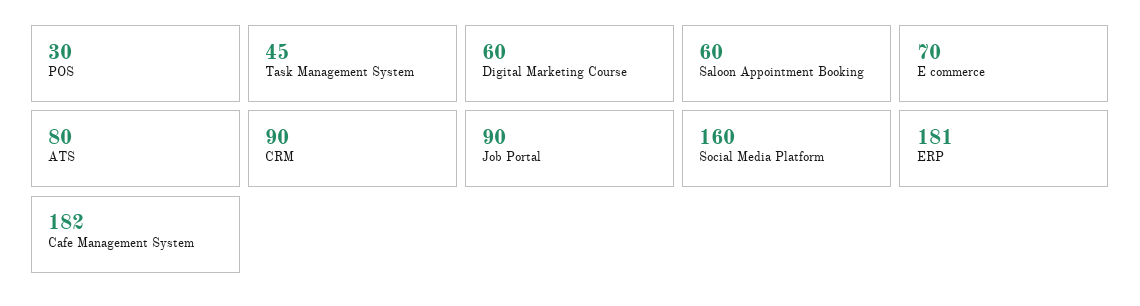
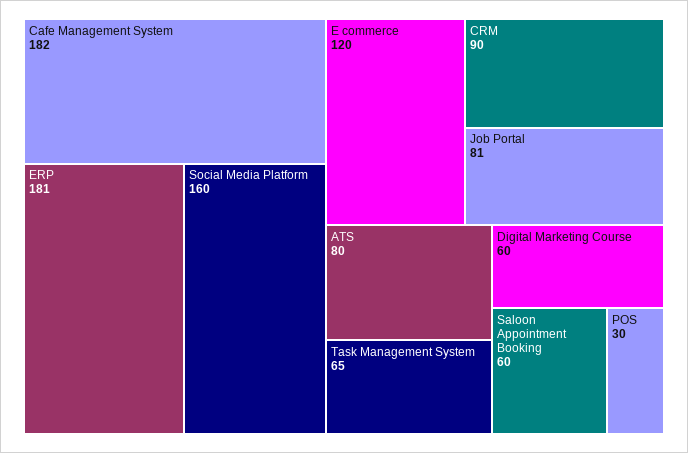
Task Management System: 45 -> 65
E commerce: 70 -> 120
Job Portal: 90 -> 81

